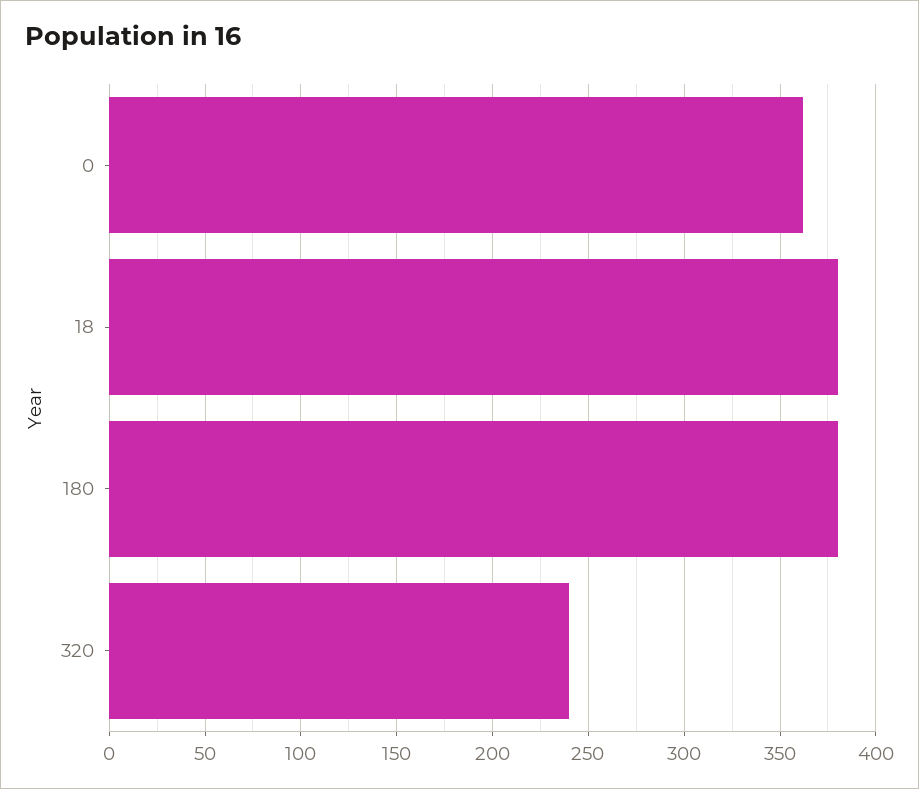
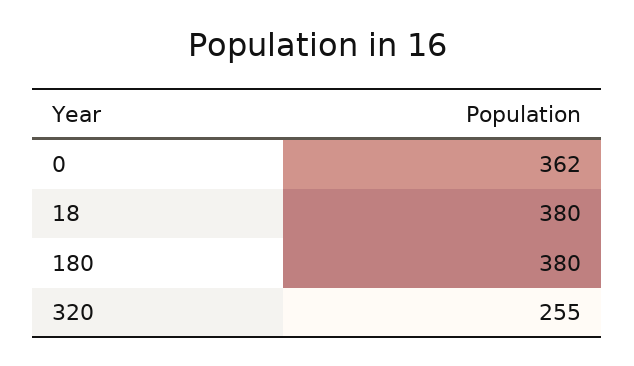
320: 240 -> 255

